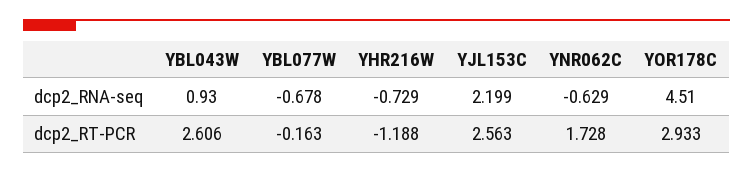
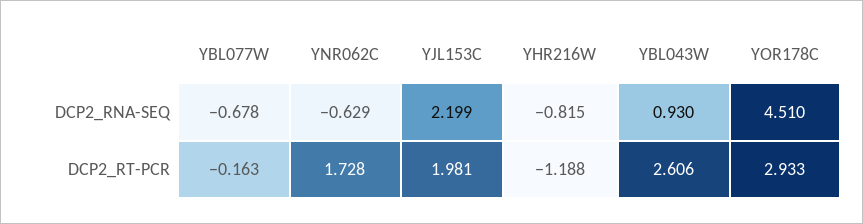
YHR216W, dcp2_RNA-seq: -0.729 -> -0.815
YJL153C, dcp2_RT-PCR: 2.563 -> 1.981

